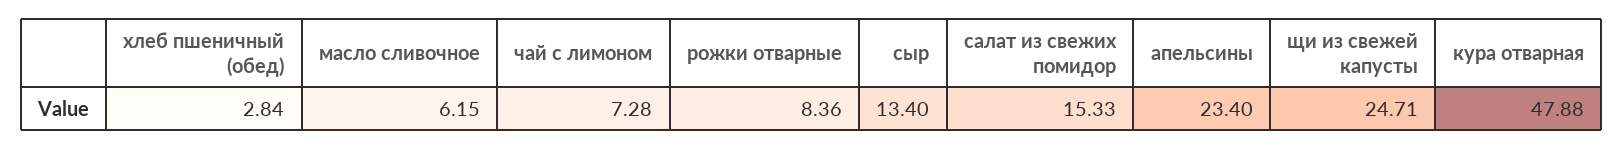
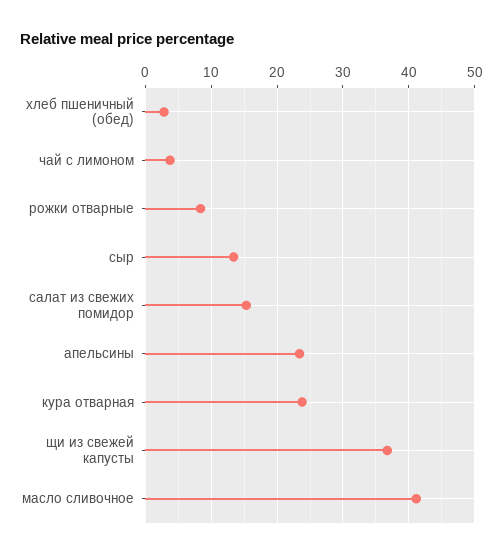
масло сливочное: 6.15 -> 41
чай с лимоном: 7.28 -> 4
щи из свежей капусты: 24.71 -> 37
кура отварная: 47.88 -> 24

